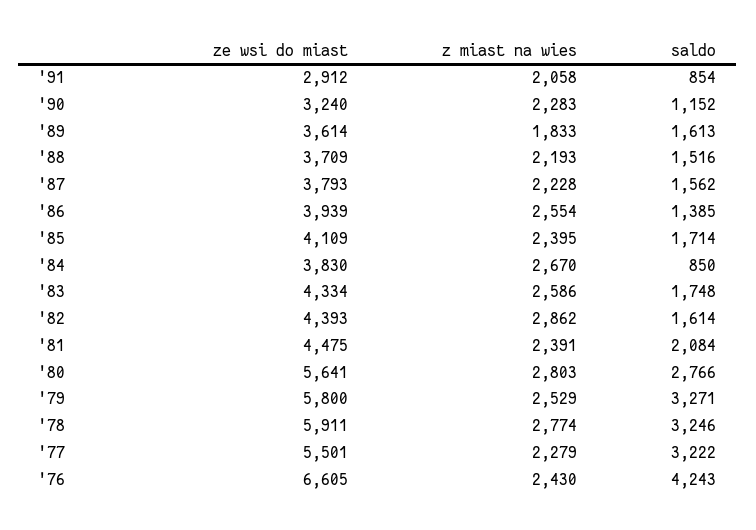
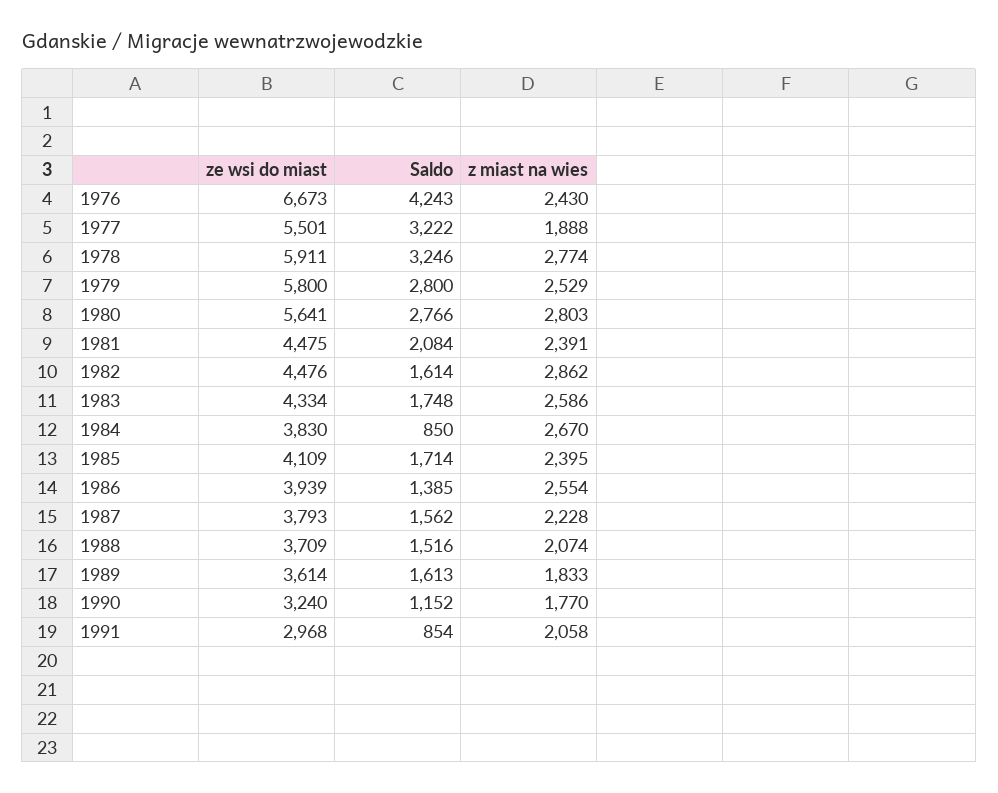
ze wsi do miast, '91: 2912 -> 2968
z miast na wies, '90: 2283 -> 1770
z miast na wies, '88: 2193 -> 2074
ze wsi do miast, '82: 4393 -> 4476
saldo, '79: 3271 -> 2800
z miast na wies, '77: 2279 -> 1888
ze wsi do miast, '76: 6605 -> 6673

